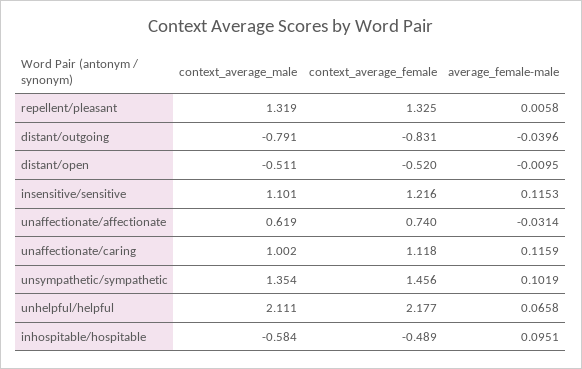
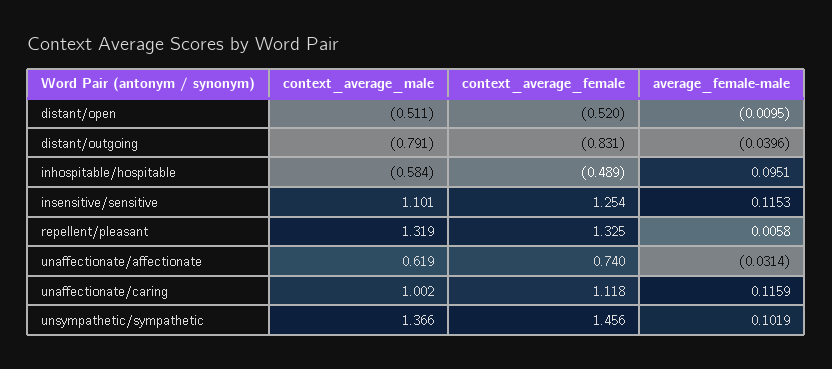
context_average_female, insensitive/sensitive: 1.216 -> 1.254
context_average_male, unsympathetic/sympathetic: 1.354 -> 1.366
context_average_male, unhelpful/helpful: 2.111 -> none
context_average_female, unhelpful/helpful: 2.177 -> none
average_female-male, unhelpful/helpful: 0.0658 -> none

